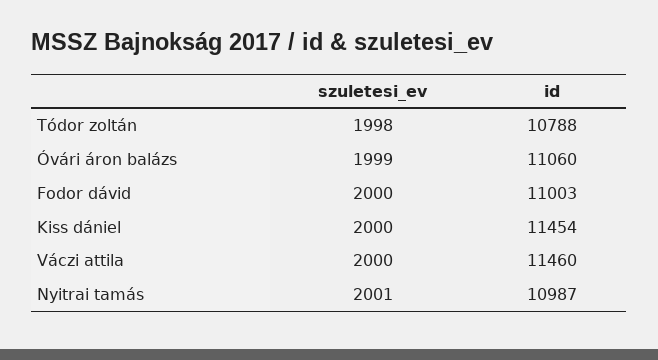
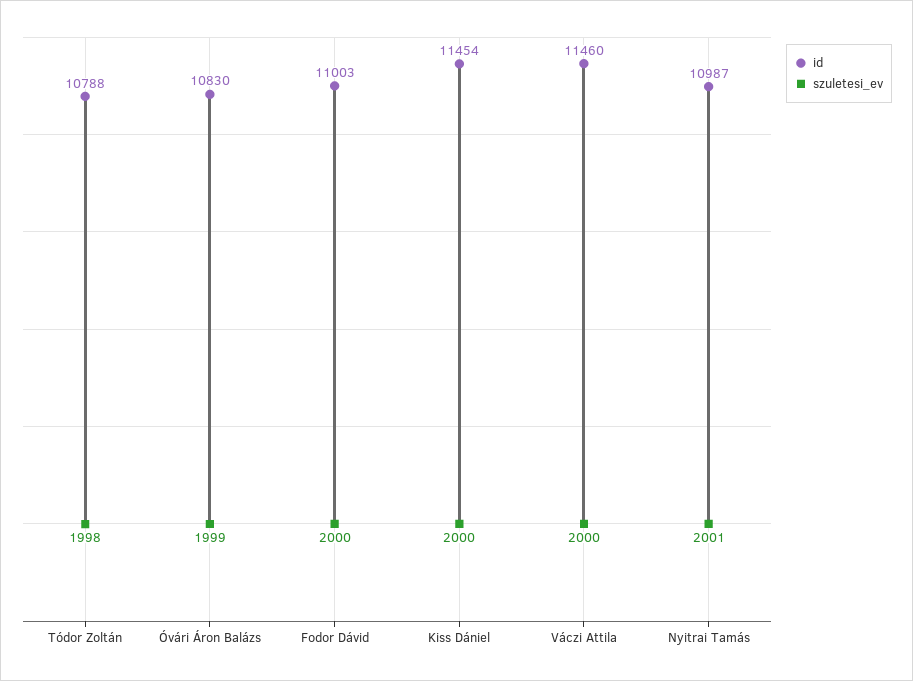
id, Óvári áron balázs: 11060 -> 10830

